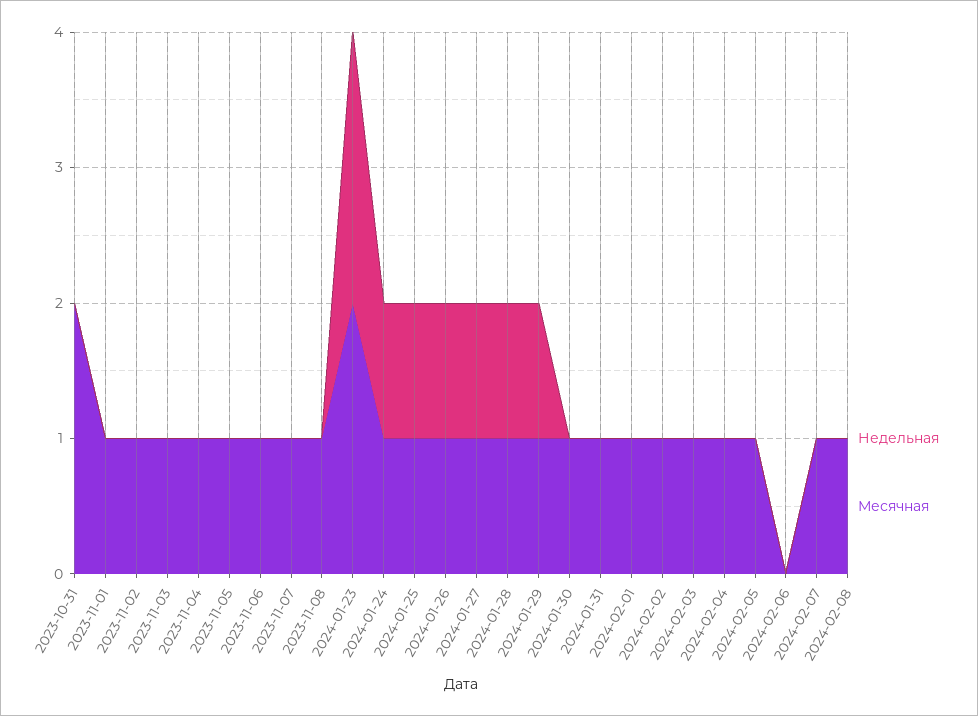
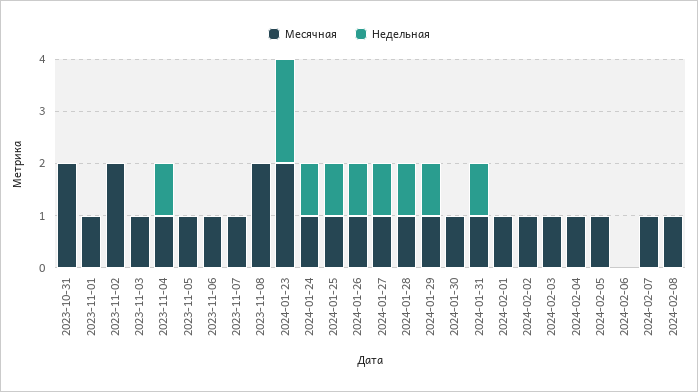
Месячная, 2023-11-02: 1 -> 2
Недельная, 2023-11-04: 0 -> 1
Месячная, 2023-11-08: 1 -> 2
Недельная, 2024-01-31: 0 -> 1

